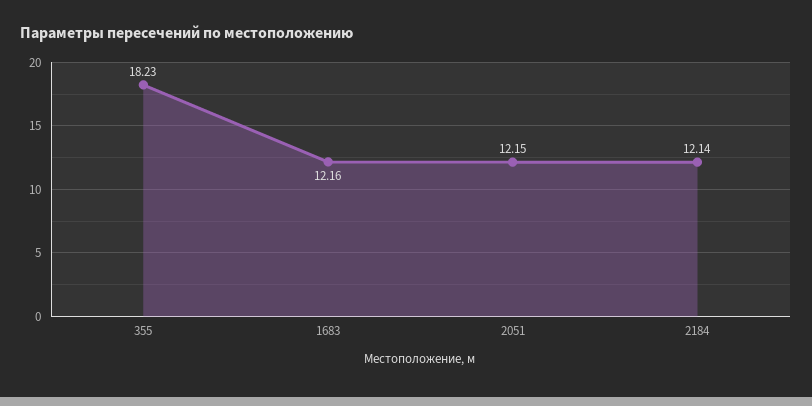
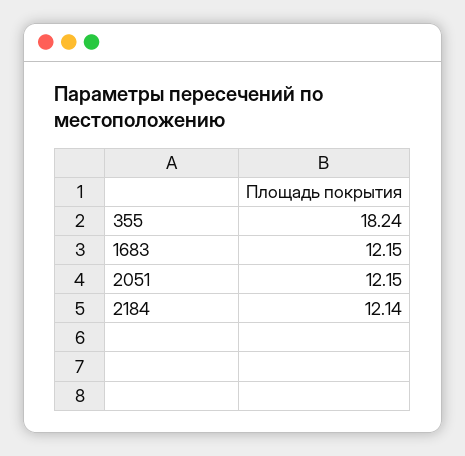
355: 18.23 -> 18.24
1683: 12.16 -> 12.15

